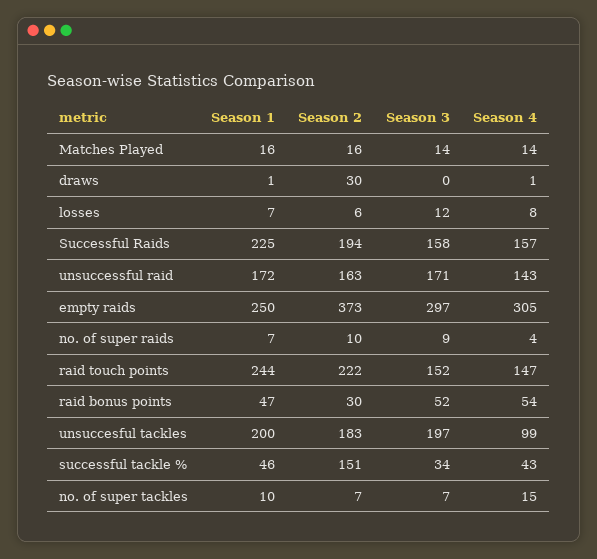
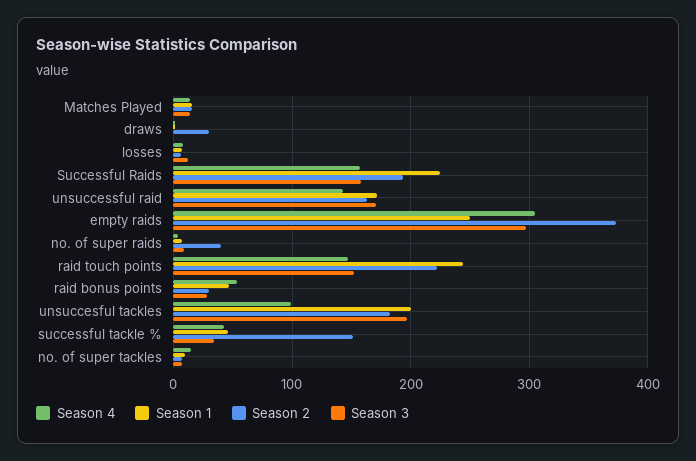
Season 2, no. of super raids: 10 -> 40
Season 3, raid bonus points: 52 -> 30

